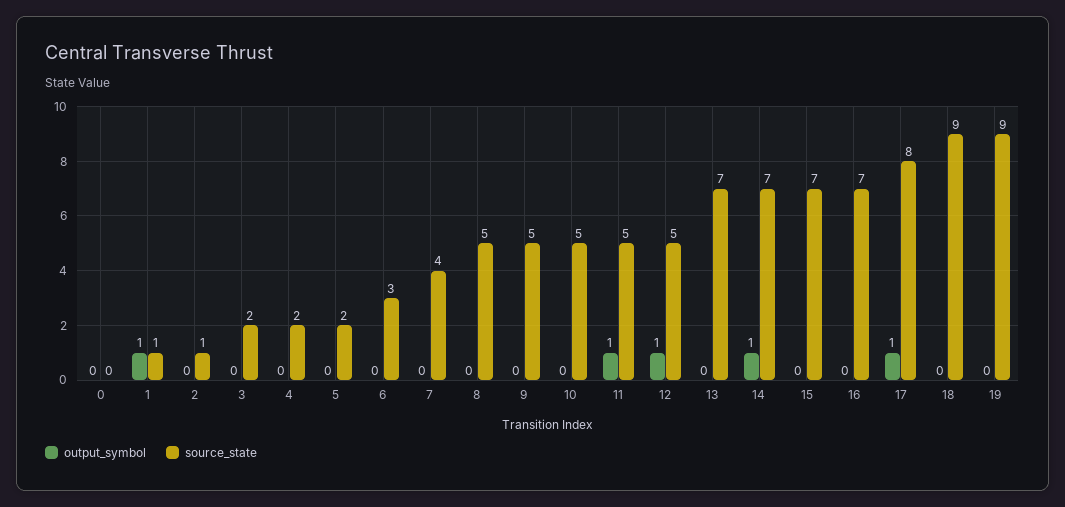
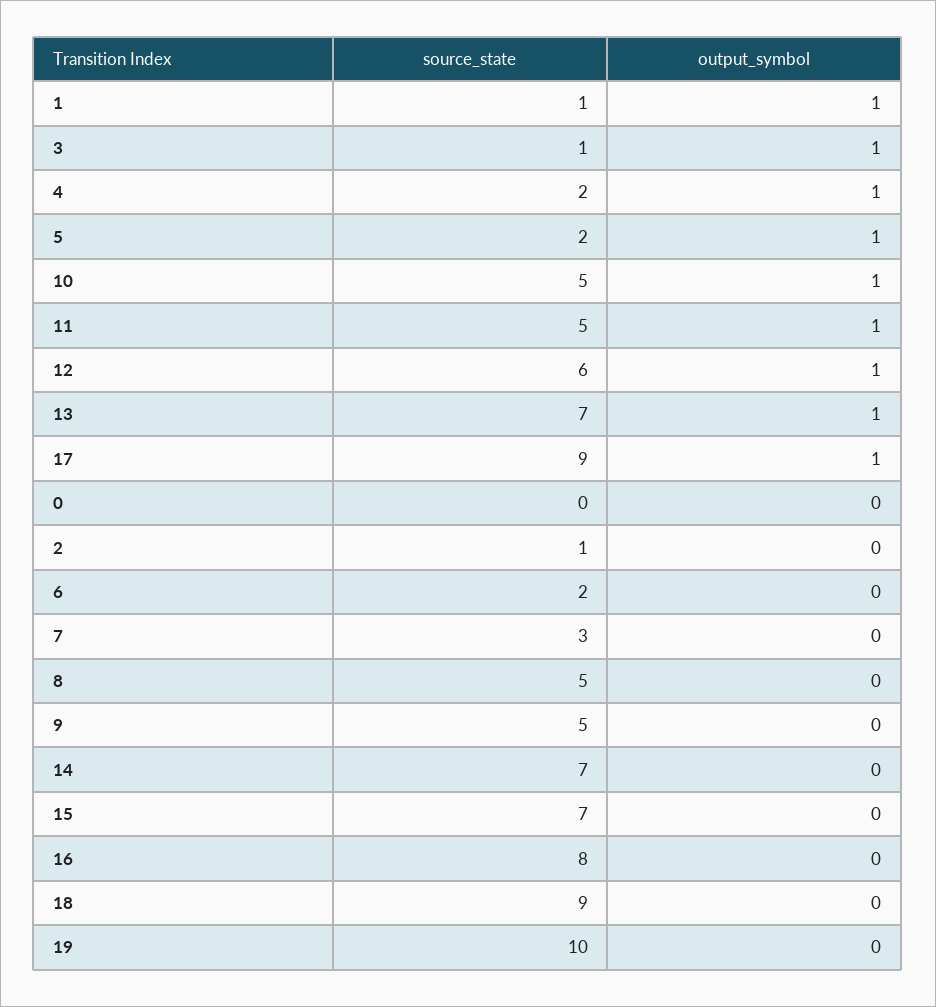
output_symbol, 3: 0 -> 1
source_state, 3: 2 -> 1
output_symbol, 4: 0 -> 1
output_symbol, 5: 0 -> 1
source_state, 6: 3 -> 2
source_state, 7: 4 -> 3
output_symbol, 10: 0 -> 1
source_state, 12: 5 -> 6
output_symbol, 13: 0 -> 1
output_symbol, 14: 1 -> 0
source_state, 16: 7 -> 8
source_state, 17: 8 -> 9
source_state, 19: 9 -> 10

